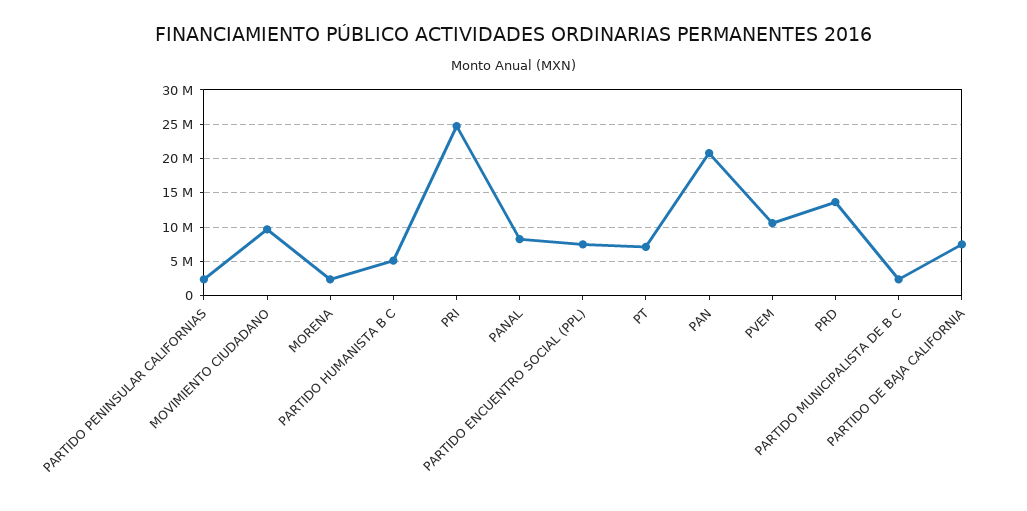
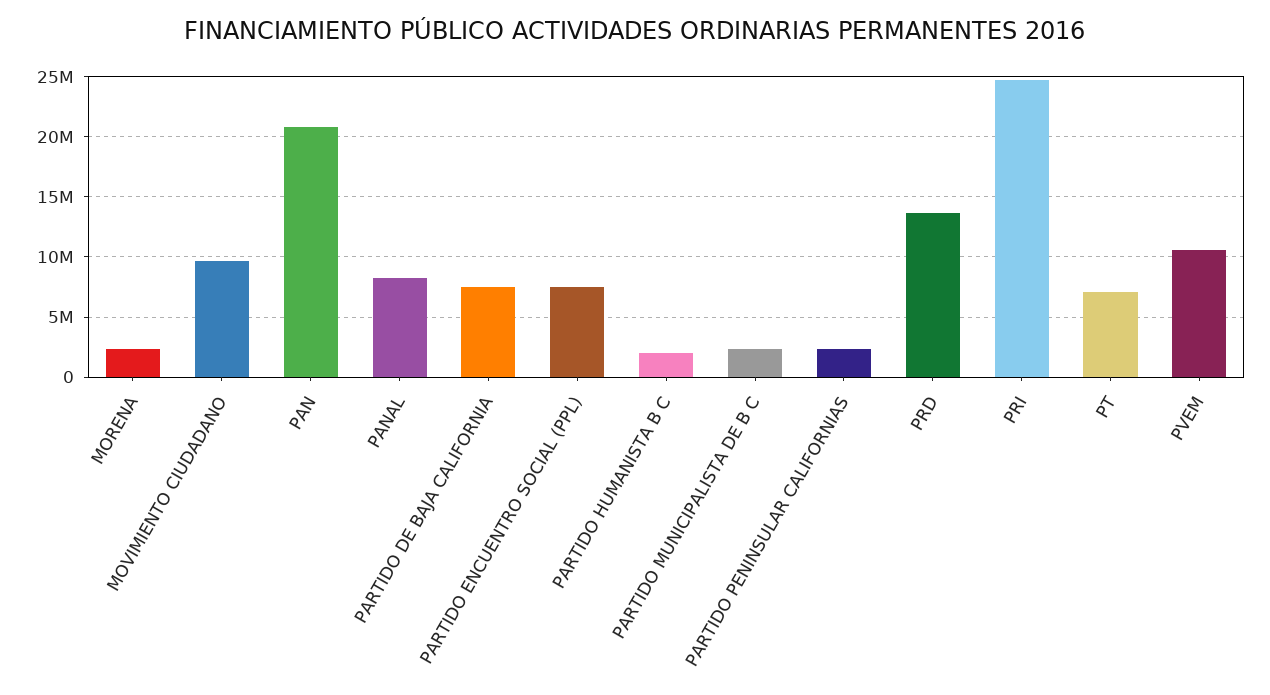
PARTIDO HUMANISTA B C: 5000000 -> 2000000

